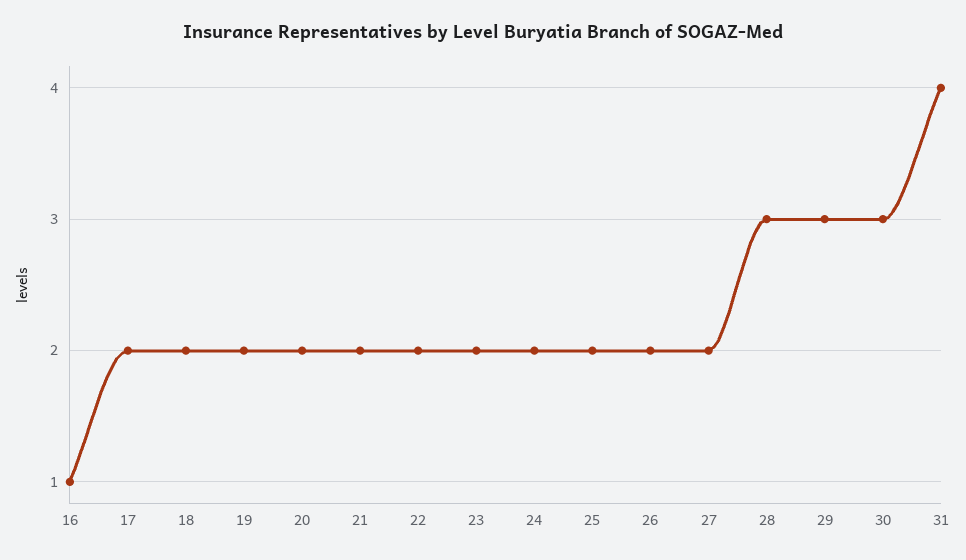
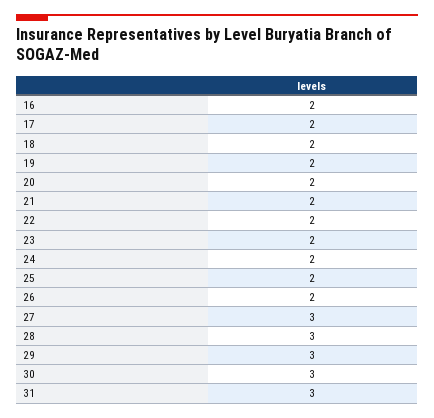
16: 1 -> 2
27: 2 -> 3
31: 4 -> 3

